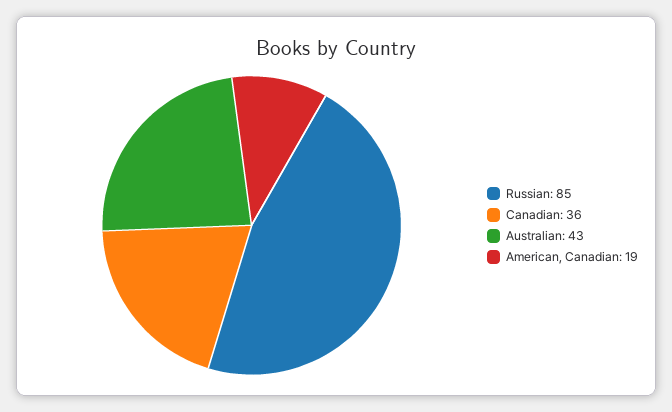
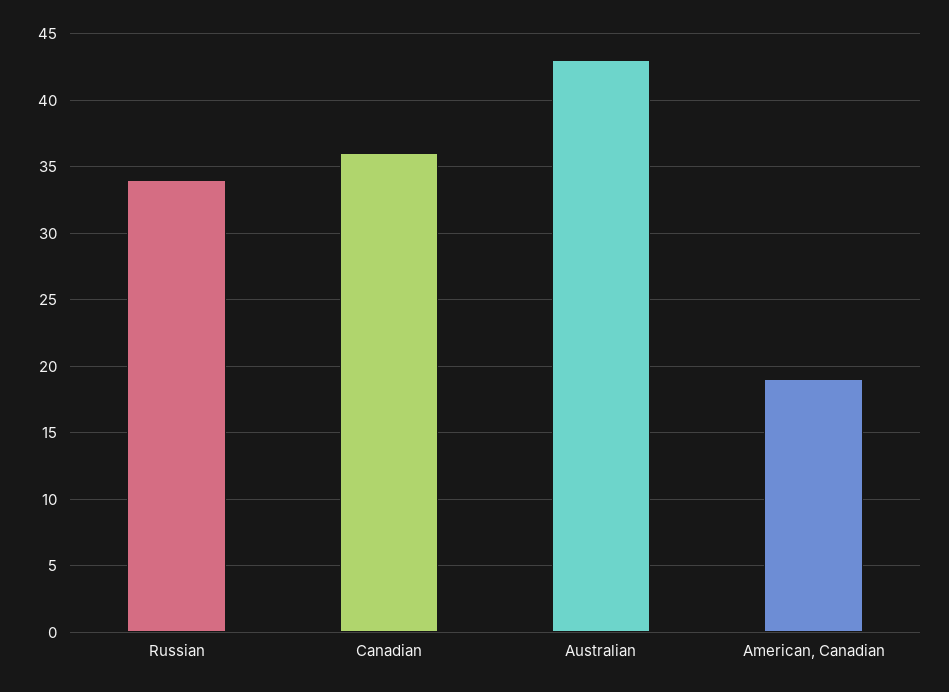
Russian: 85 -> 34

